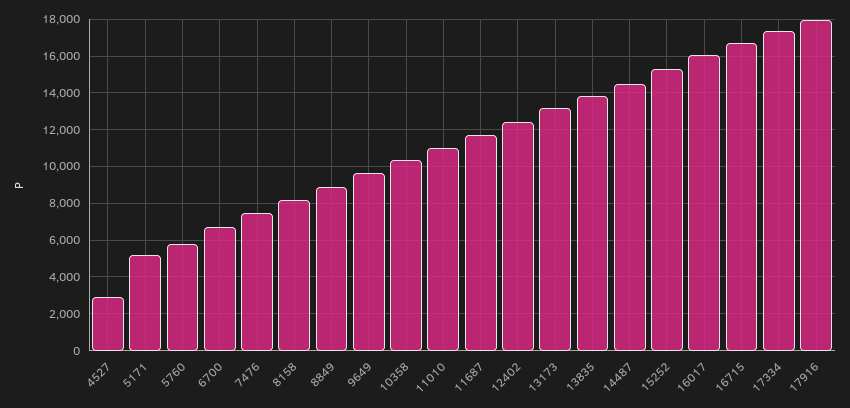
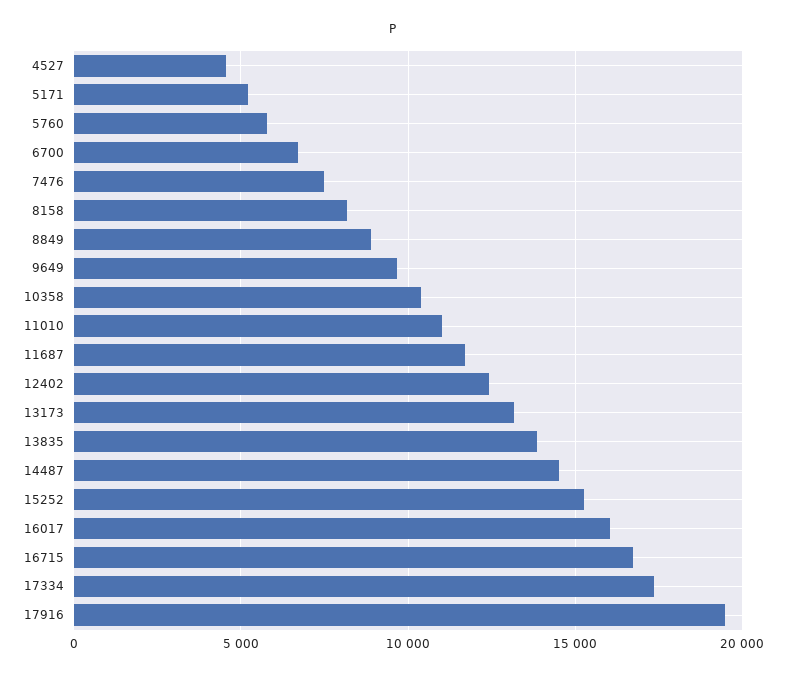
4527: 3000 -> 4500
17916: 18000 -> 19500

